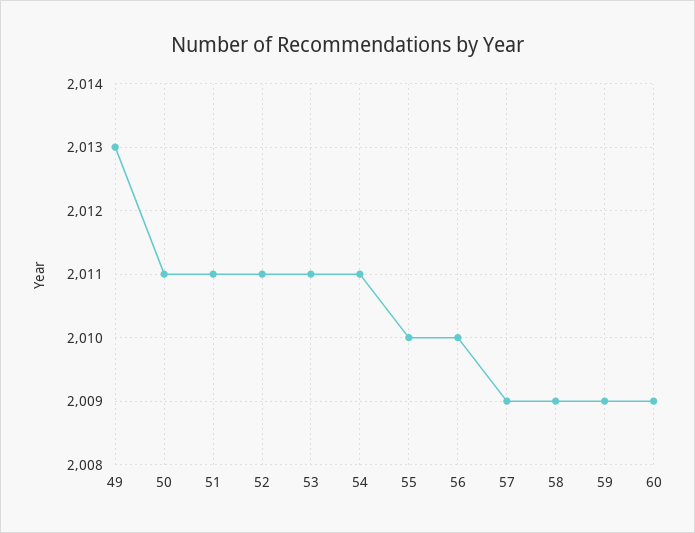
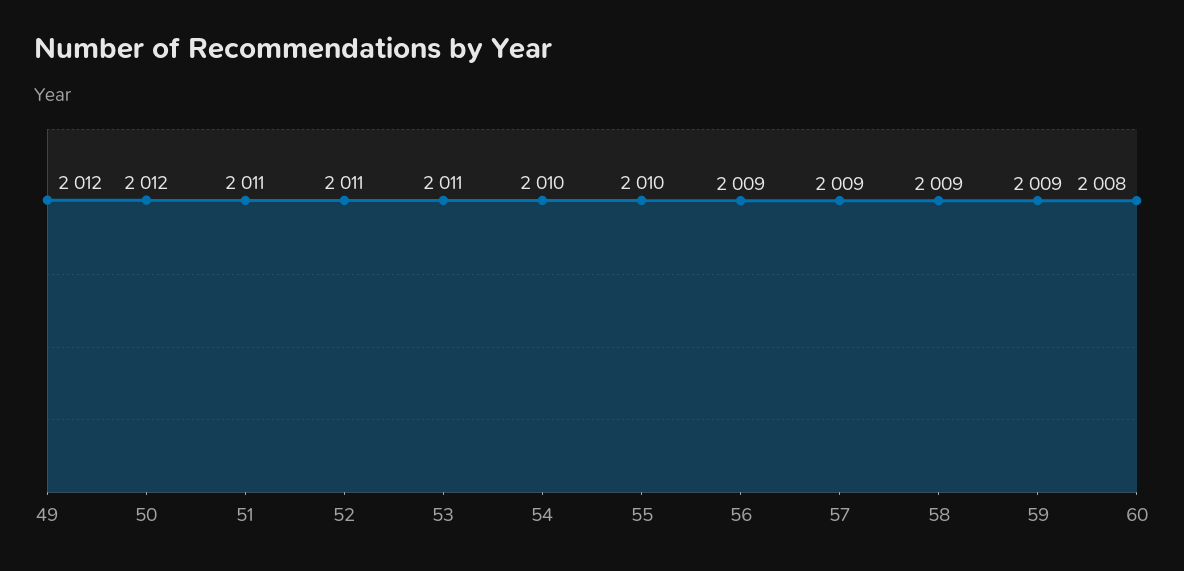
49: 2013 -> 2012
50: 2011 -> 2012
54: 2011 -> 2010
56: 2010 -> 2009
60: 2009 -> 2008

